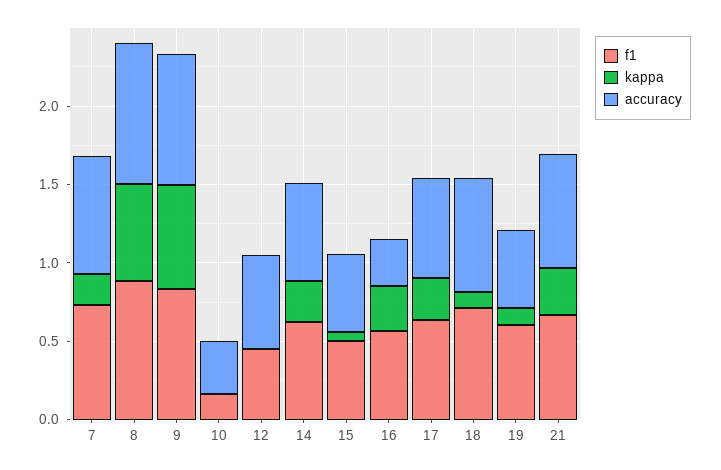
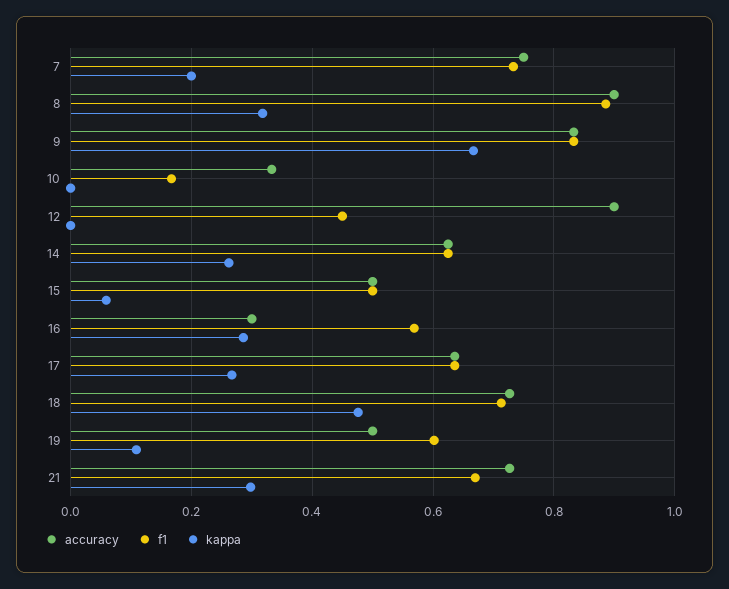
kappa, 8: 0.6 -> 0.32
accuracy, 12: 0.6 -> 0.9
kappa, 18: 0.1 -> 0.48

